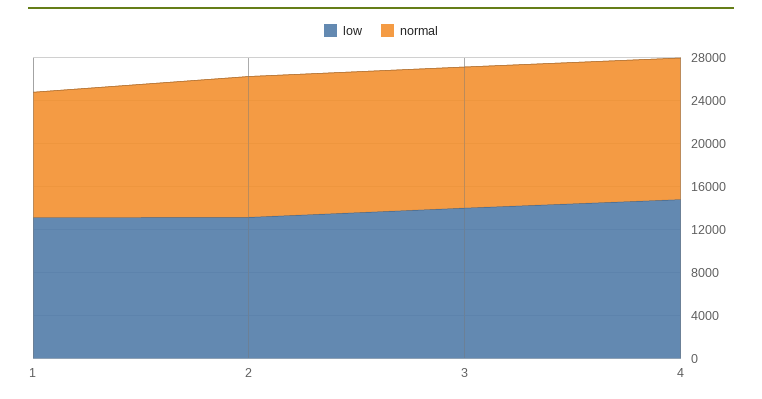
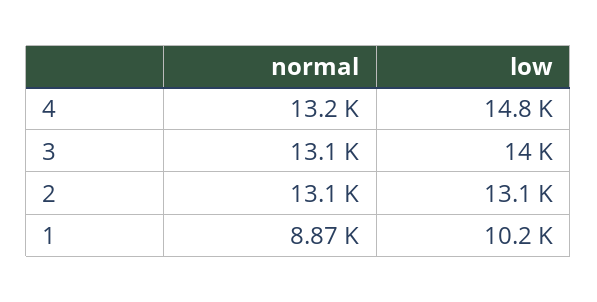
low, 1: 13000 -> 10200
normal, 1: 12000 -> 8870

